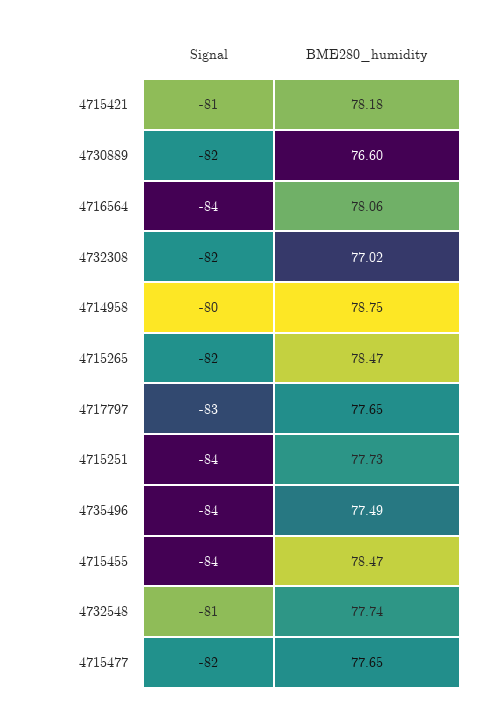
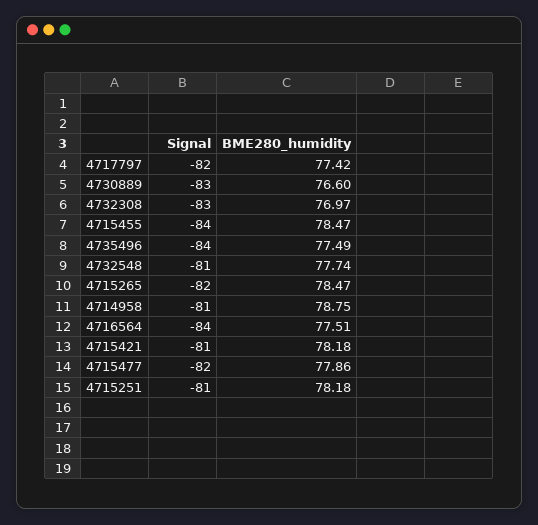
Signal, 4730889: -82 -> -83
BME280_humidity, 4716564: 78.06 -> 77.51
Signal, 4732308: -82 -> -83
BME280_humidity, 4732308: 77.02 -> 76.97
Signal, 4714958: -80 -> -81
Signal, 4717797: -83 -> -82
BME280_humidity, 4717797: 77.65 -> 77.42
Signal, 4715251: -84 -> -81
BME280_humidity, 4715251: 77.73 -> 78.18
BME280_humidity, 4715477: 77.65 -> 77.86

